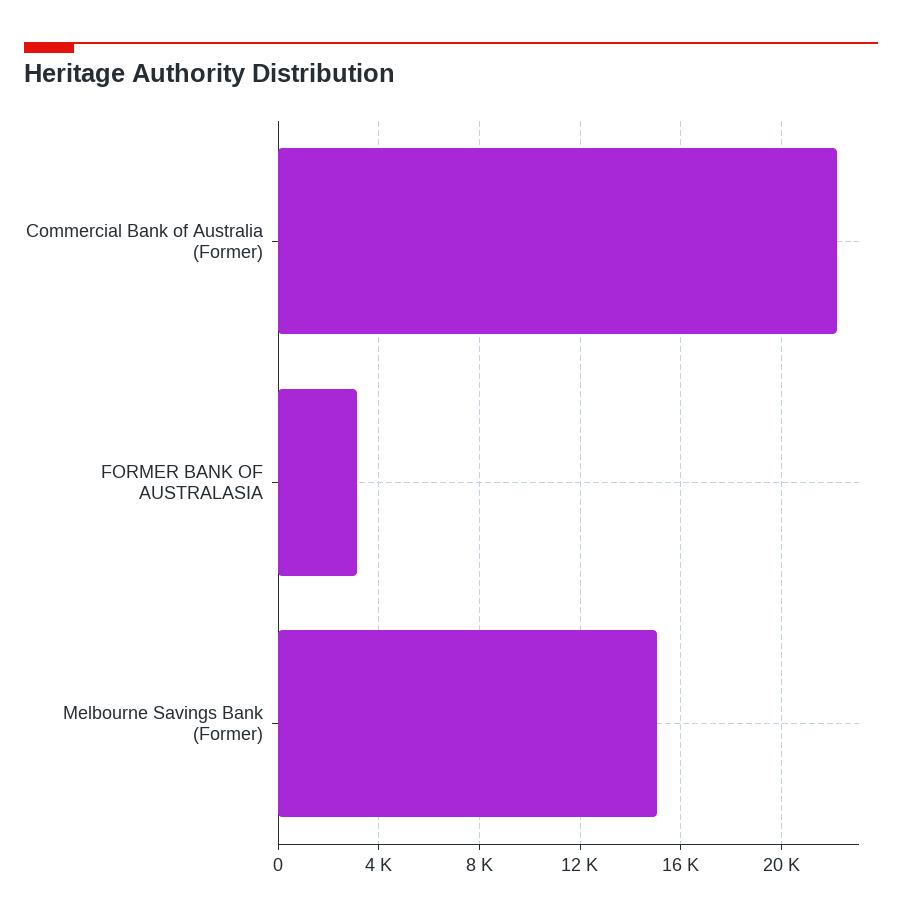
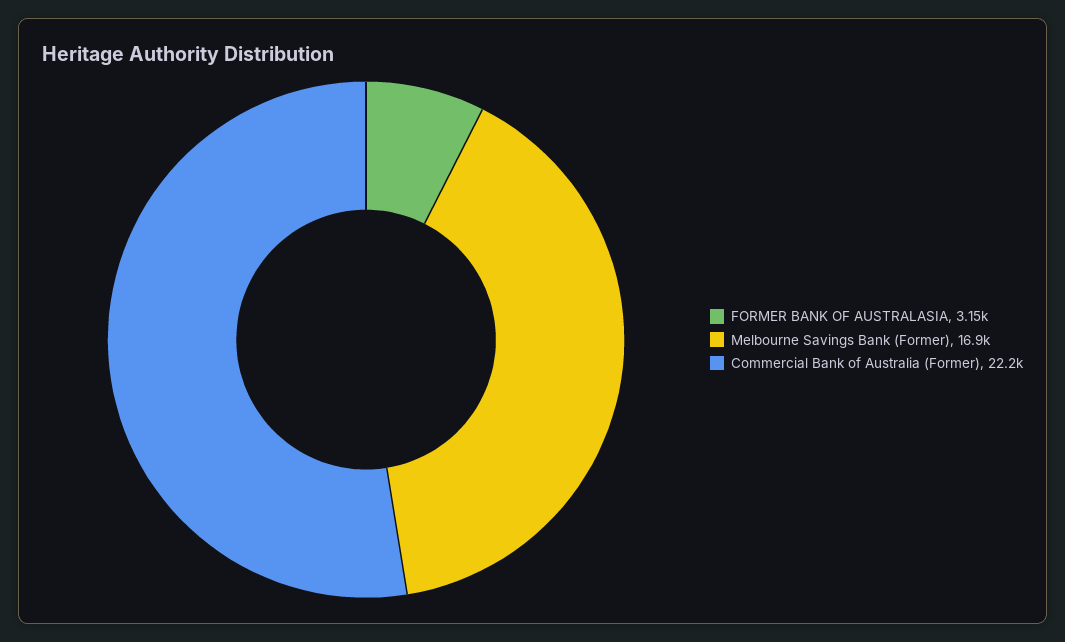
Melbourne Savings Bank (Former): 15000 -> 16900

